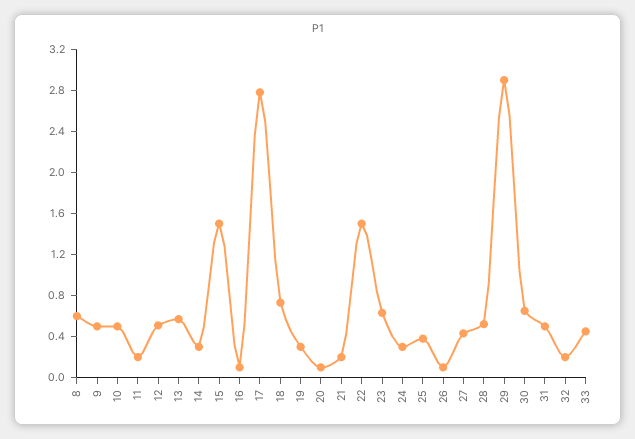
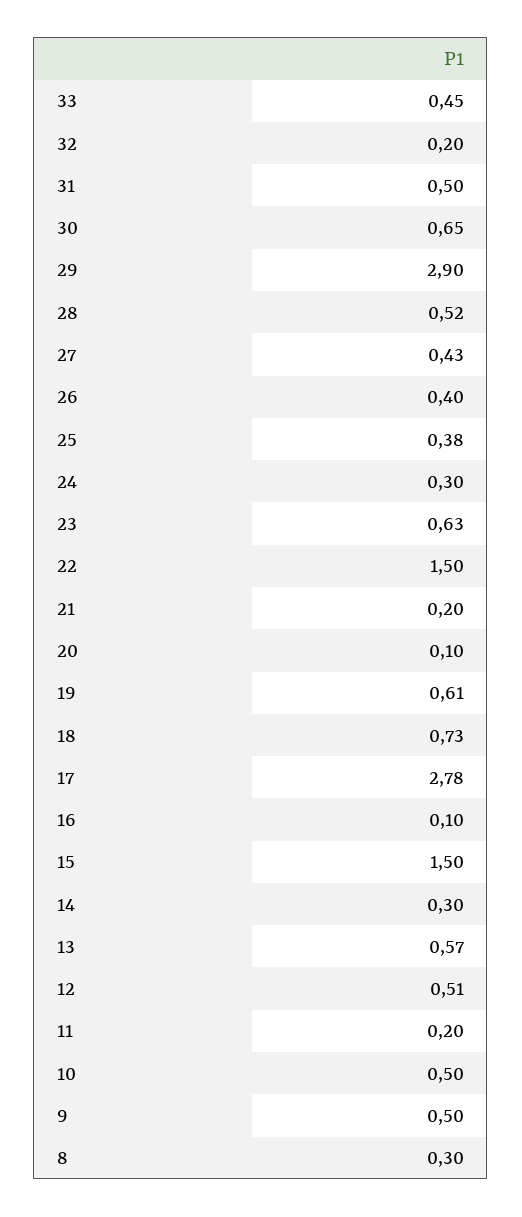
8: 0.6 -> 0.3
19: 0.3 -> 0.61
26: 0.1 -> 0.4

